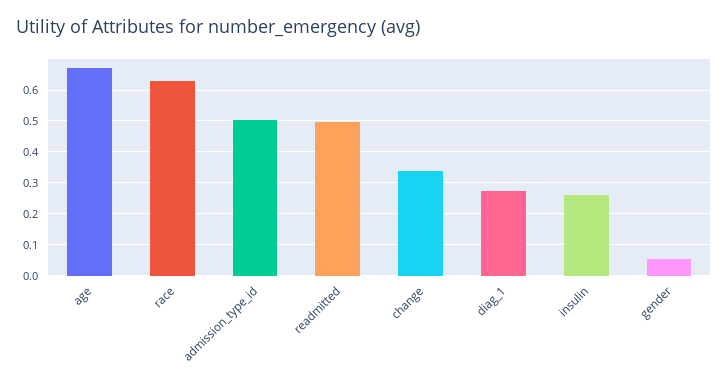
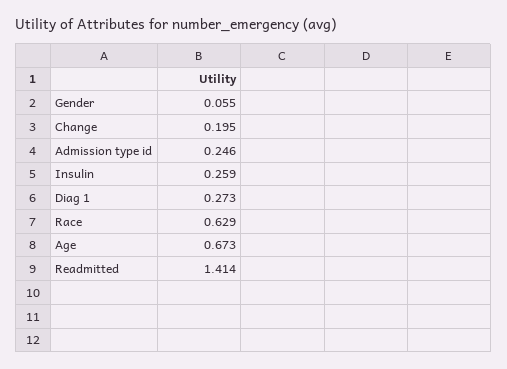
admission_type_id: 0.5 -> 0.246
readmitted: 0.5 -> 1.414
change: 0.34 -> 0.195

